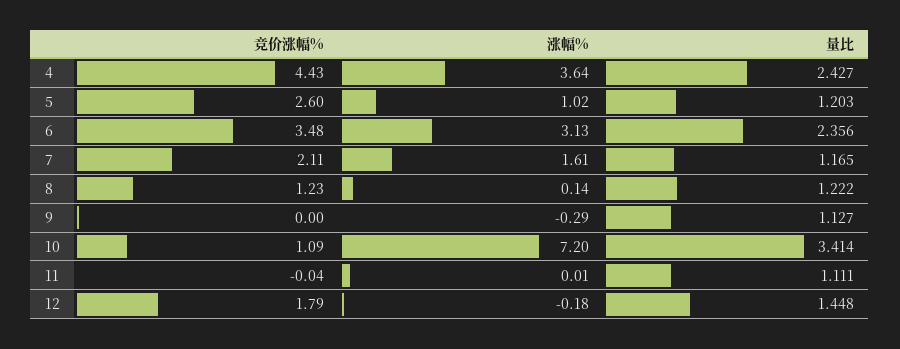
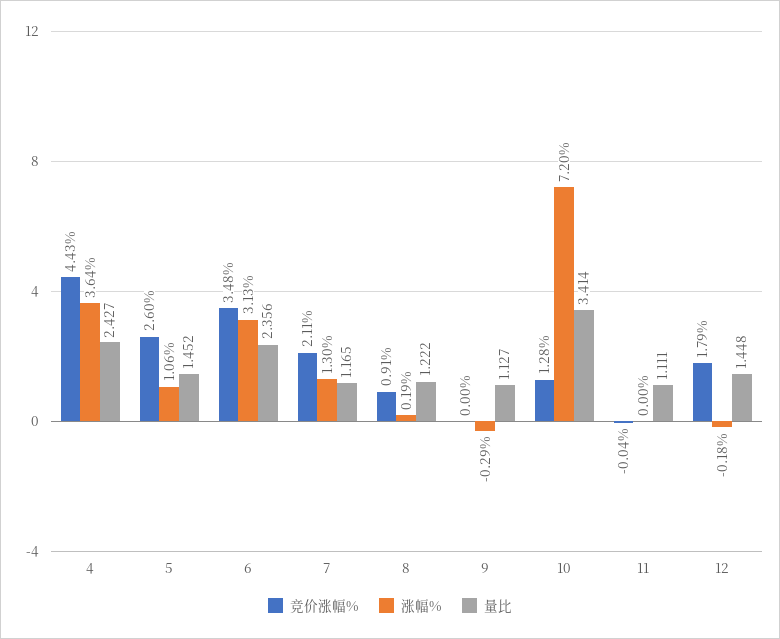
涨幅%, 5: 1.02 -> 1.06
量比, 5: 1.203 -> 1.452
涨幅%, 7: 1.61 -> 1.3
竞价涨幅%, 8: 1.23 -> 0.91
涨幅%, 8: 0.14 -> 0.19
竞价涨幅%, 10: 1.09 -> 1.28
涨幅%, 11: 0.01 -> 0

